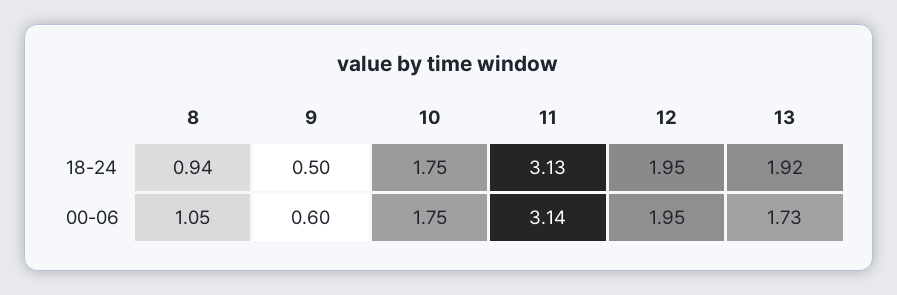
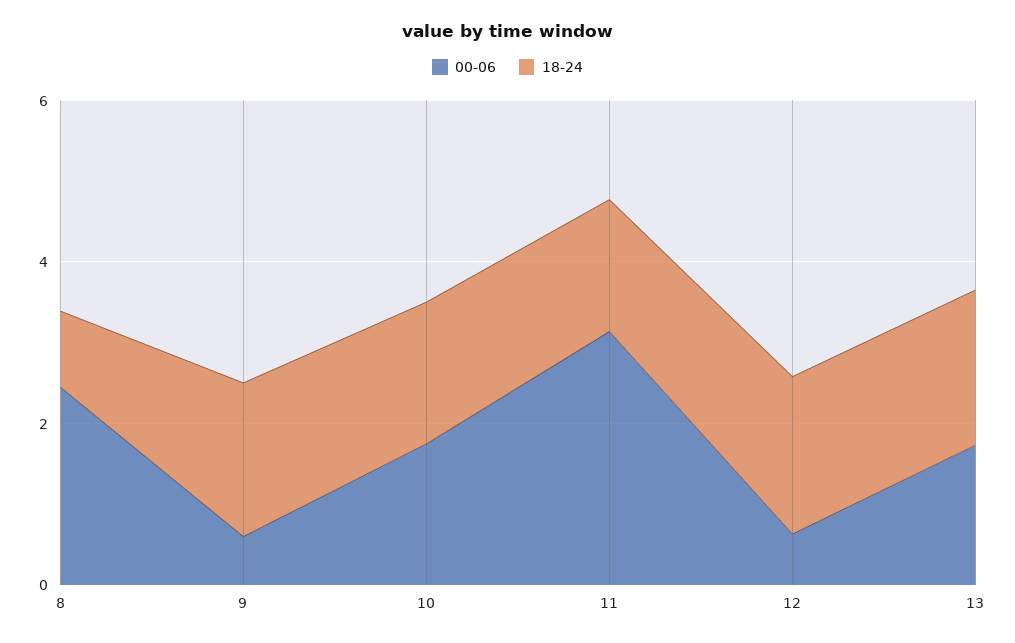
18-24, 9: 0.5 -> 2
18-24, 11: 3.13 -> 1.5
00-06, 8: 1.05 -> 2.5
00-06, 12: 1.95 -> 0.5

